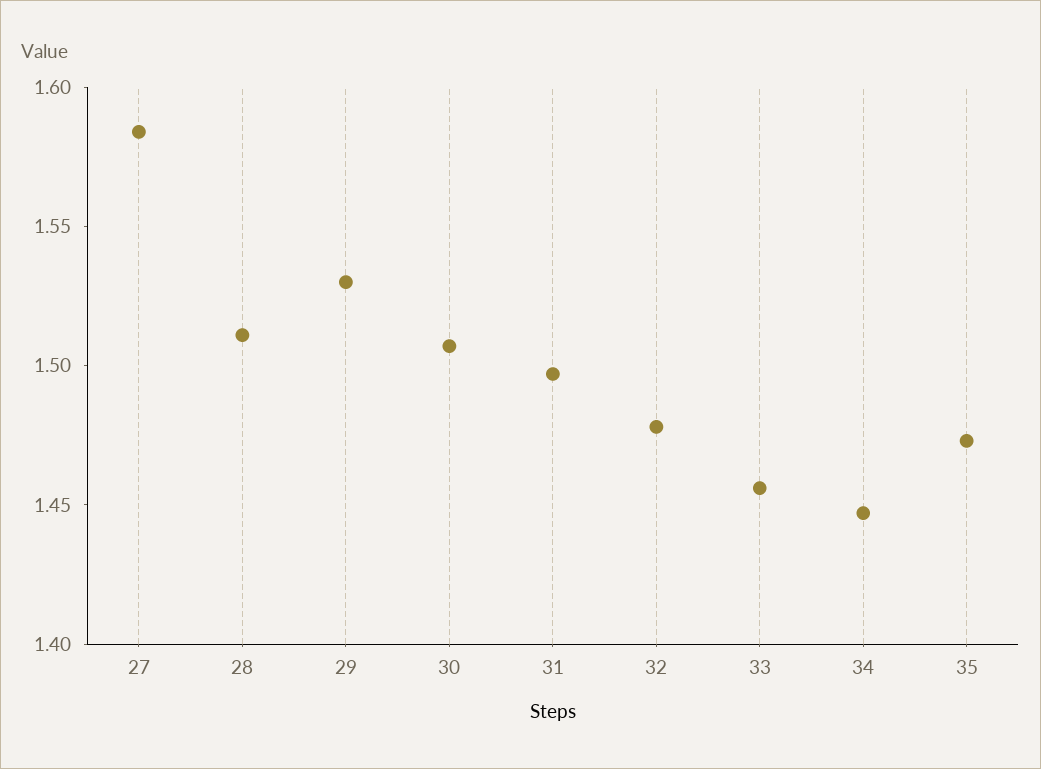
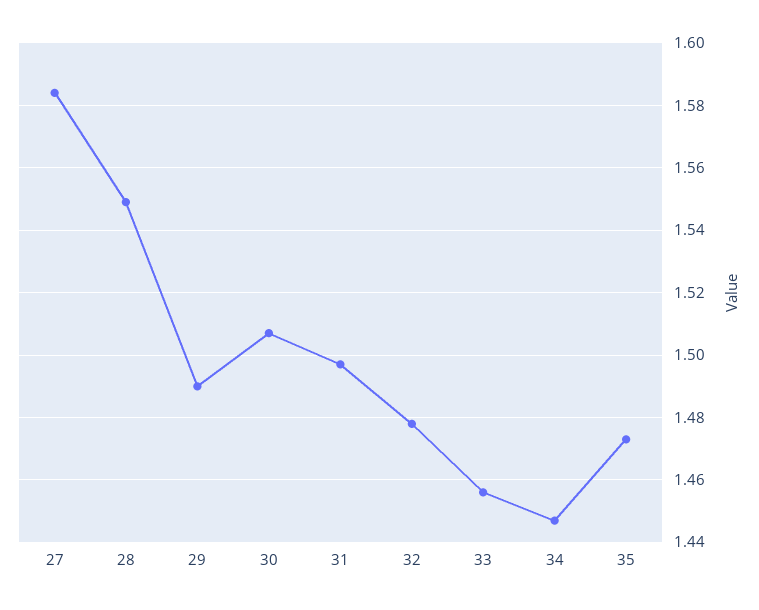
28: 1.51 -> 1.55
29: 1.53 -> 1.49

